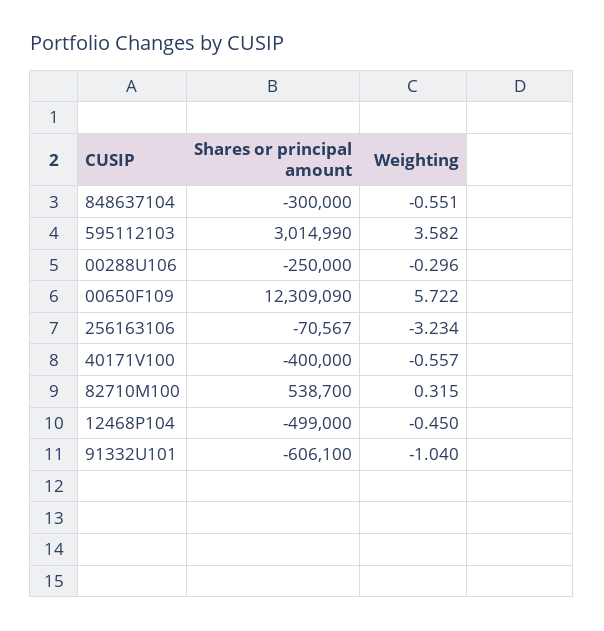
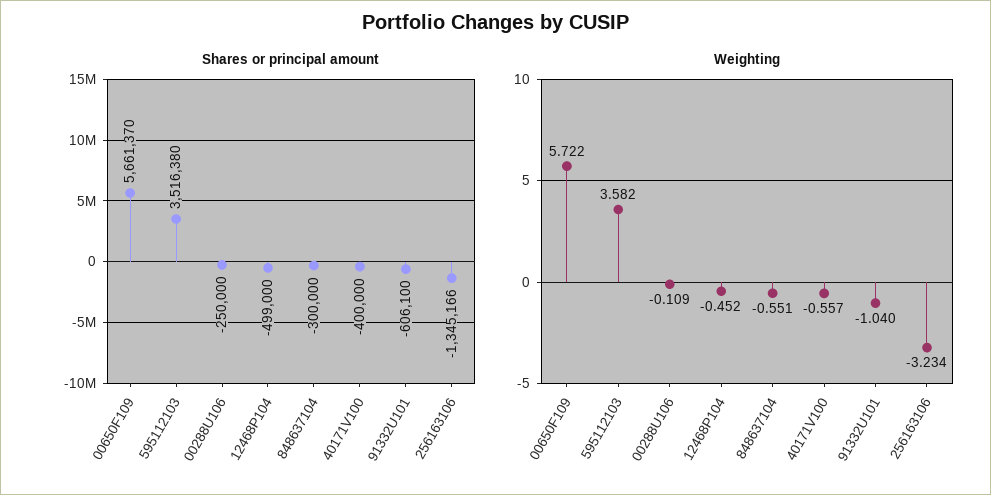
Shares or principal amount, 595112103: 3014990 -> 3516380
Weighting, 00288U106: -0.296 -> -0.109
Shares or principal amount, 00650F109: 12309090 -> 5661370
Shares or principal amount, 256163106: -70567 -> -1345166
Shares or principal amount, 82710M100: 538700 -> none
Weighting, 82710M100: 0.315 -> none
Weighting, 12468P104: -0.45 -> -0.452

